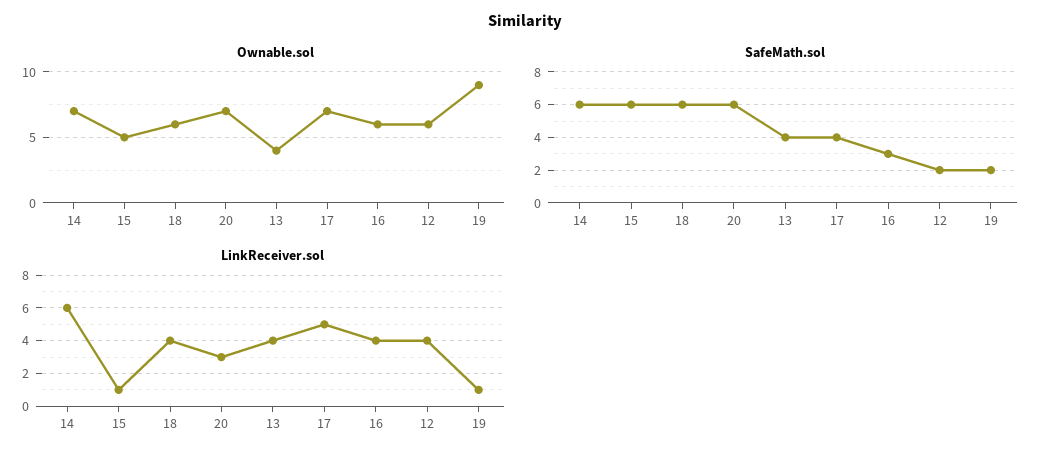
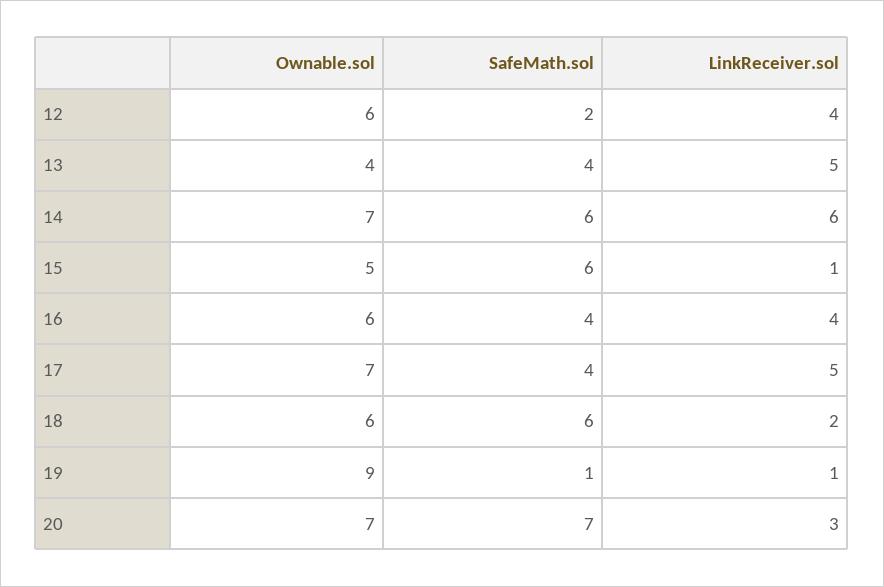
SafeMath.sol, 20: 6 -> 7
SafeMath.sol, 16: 3 -> 4
SafeMath.sol, 19: 2 -> 1
LinkReceiver.sol, 18: 4 -> 2
LinkReceiver.sol, 13: 4 -> 5

